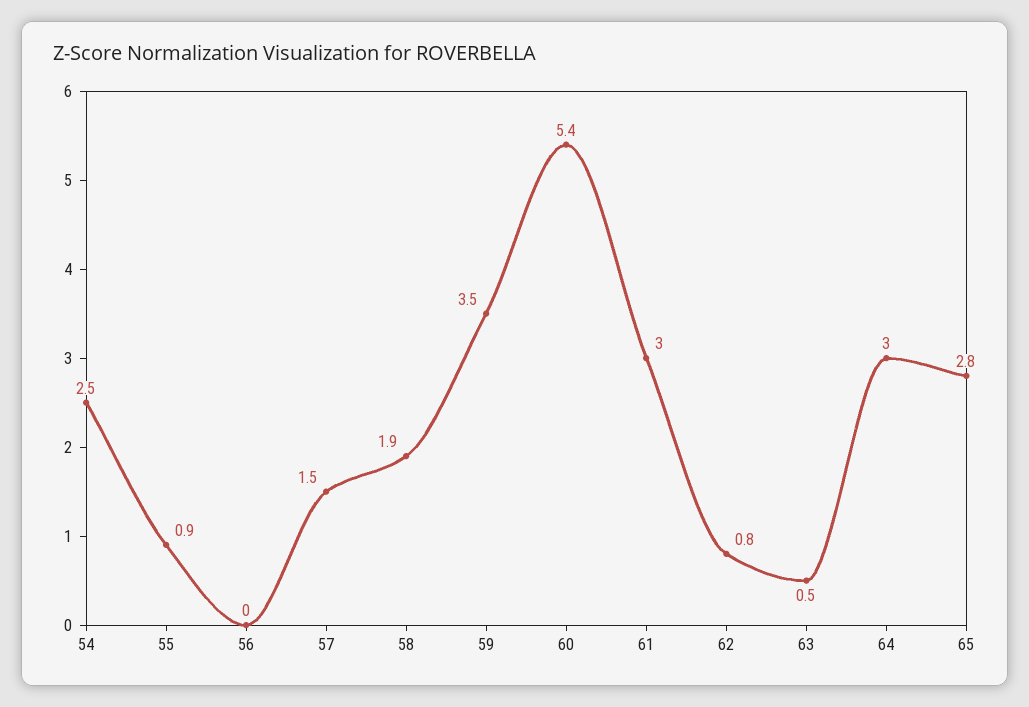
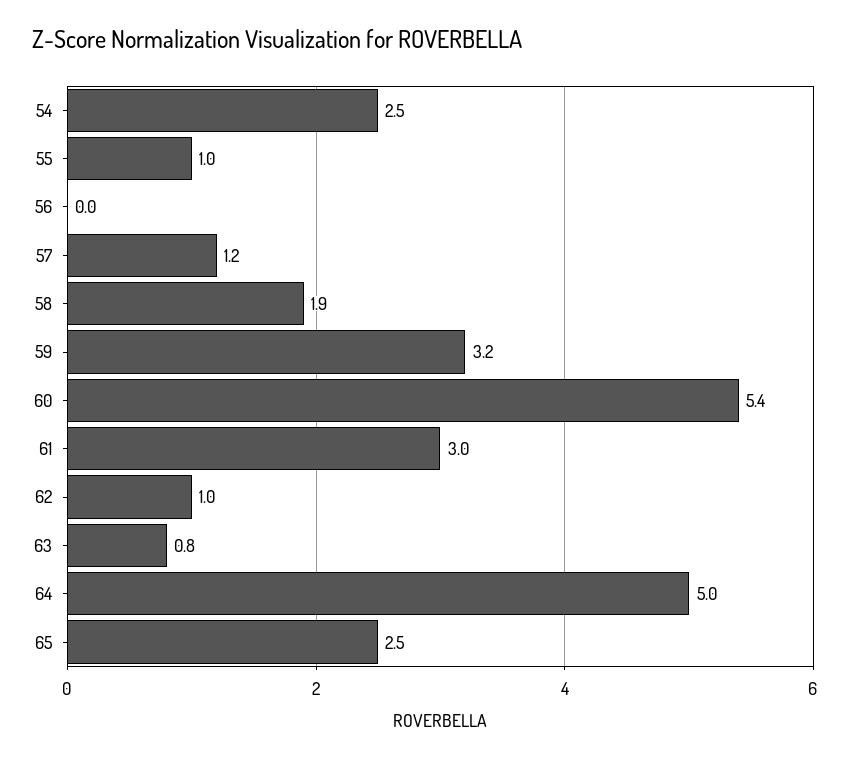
55: 0.9 -> 1
57: 1.5 -> 1.2
59: 3.5 -> 3.2
62: 0.8 -> 1
63: 0.5 -> 0.8
64: 3 -> 5
65: 2.8 -> 2.5

